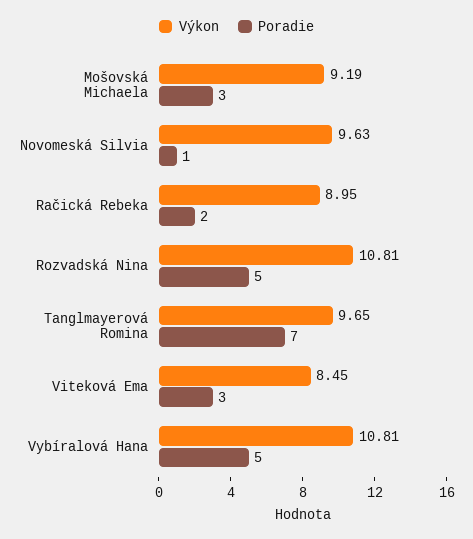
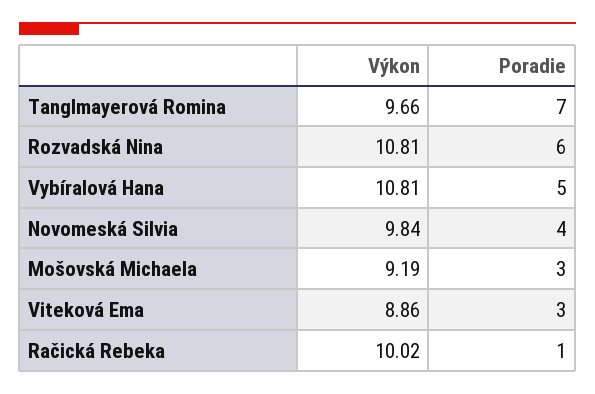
Výkon, Novomeská Silvia: 9.63 -> 9.84
Poradie, Novomeská Silvia: 1 -> 4
Výkon, Račická Rebeka: 8.95 -> 10.02
Poradie, Račická Rebeka: 2 -> 1
Poradie, Rozvadská Nina: 5 -> 6
Výkon, Tanglmayerová Romina: 9.65 -> 9.66
Výkon, Viteková Ema: 8.45 -> 8.86

